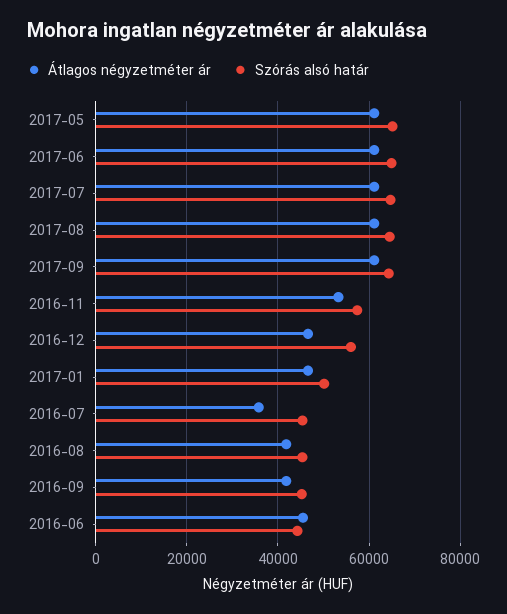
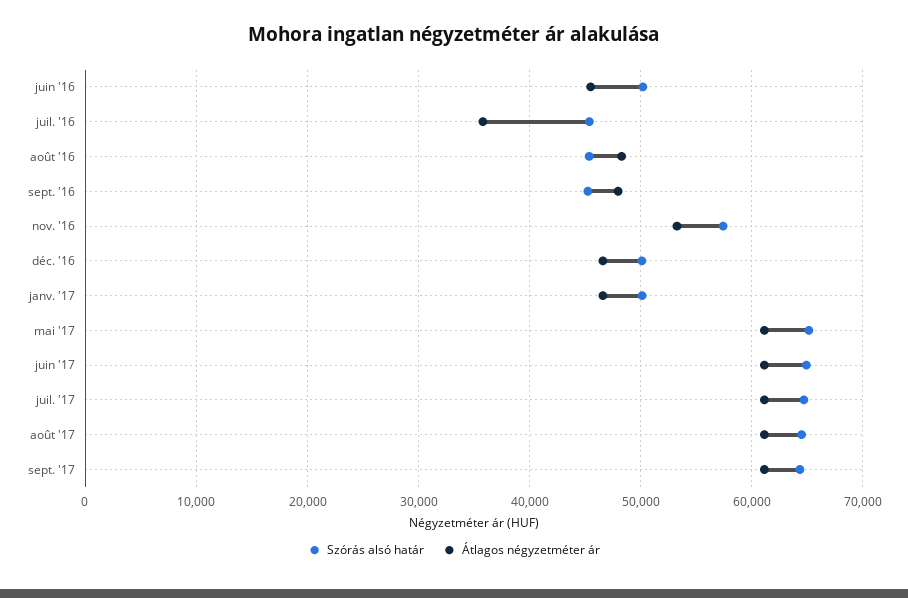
Szórás alsó határ, 2016-12: 56000 -> 50000
Átlagos négyzetméter ár, 2016-08: 42000 -> 48000
Átlagos négyzetméter ár, 2016-09: 42000 -> 48000
Szórás alsó határ, 2016-06: 44000 -> 50000

